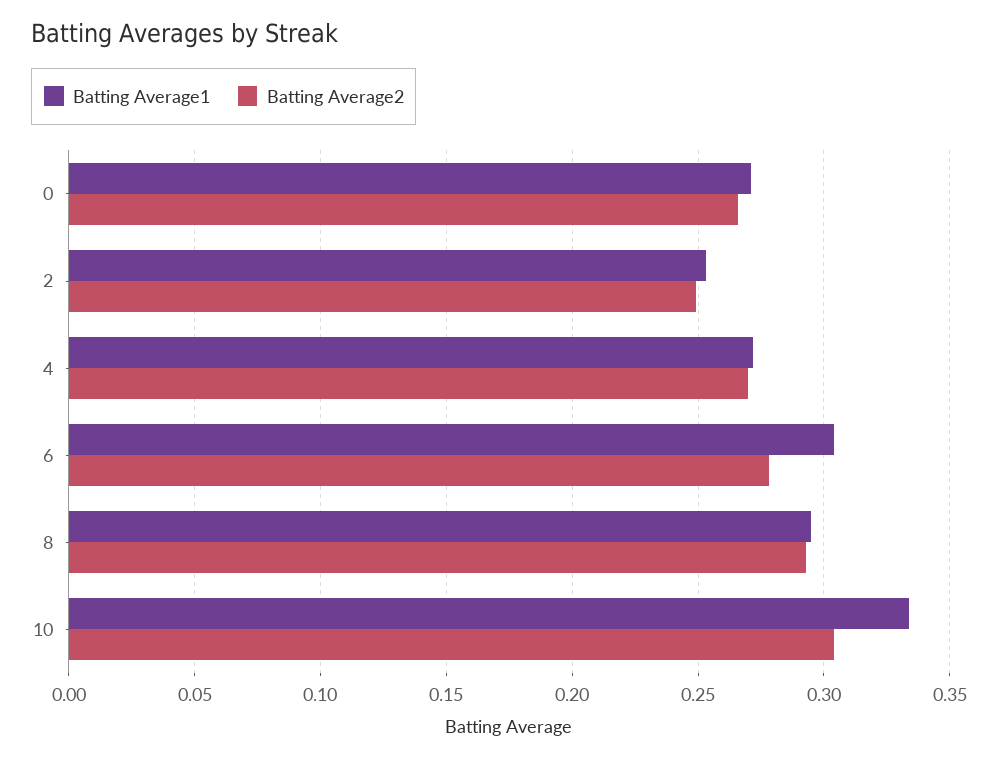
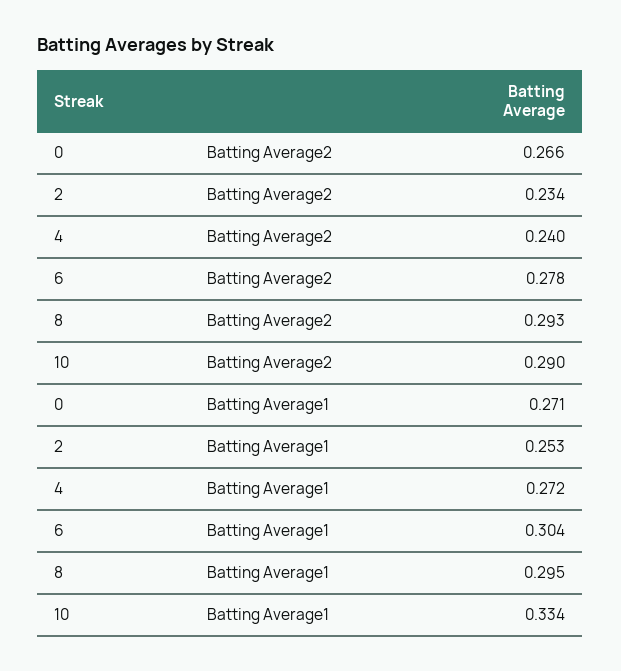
Batting Average2, 2: 0.25 -> 0.234
Batting Average2, 4: 0.27 -> 0.24
Batting Average2, 10: 0.305 -> 0.29

